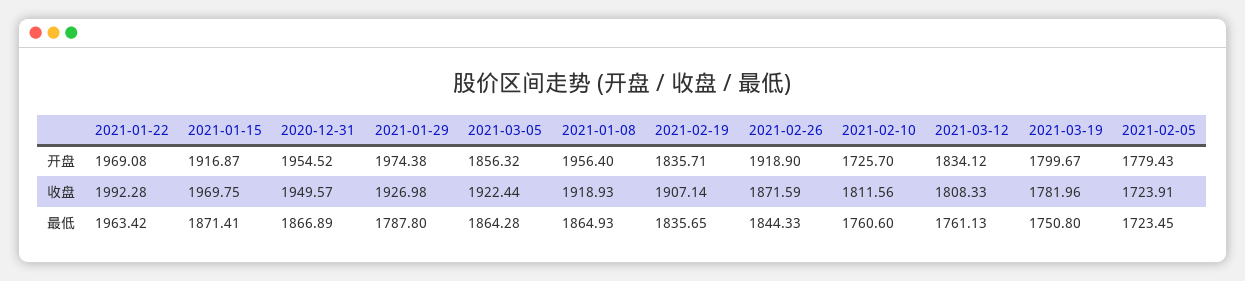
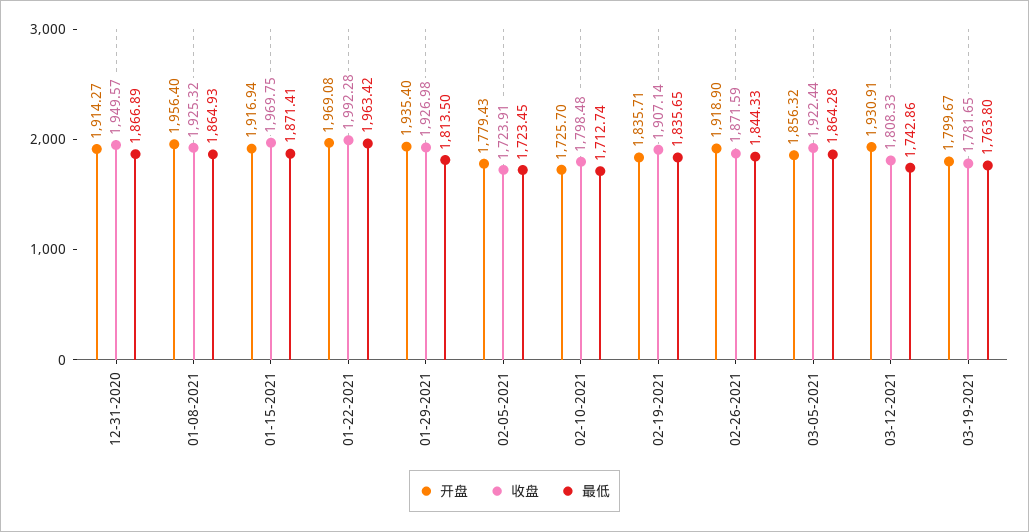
开盘, 2021-01-15: 1916.87 -> 1916.94
开盘, 2020-12-31: 1954.52 -> 1914.27
开盘, 2021-01-29: 1974.38 -> 1935.4
开盘, 2021-03-12: 1834.12 -> 1930.91
收盘, 2021-01-08: 1918.93 -> 1925.32
收盘, 2021-02-10: 1811.56 -> 1798.48
收盘, 2021-03-19: 1781.96 -> 1781.65
最低, 2021-01-29: 1787.8 -> 1813.5
最低, 2021-02-10: 1760.6 -> 1712.74
最低, 2021-03-12: 1761.13 -> 1742.86
最低, 2021-03-19: 1750.8 -> 1763.8

